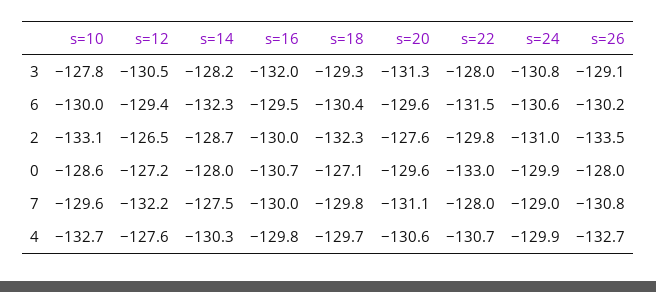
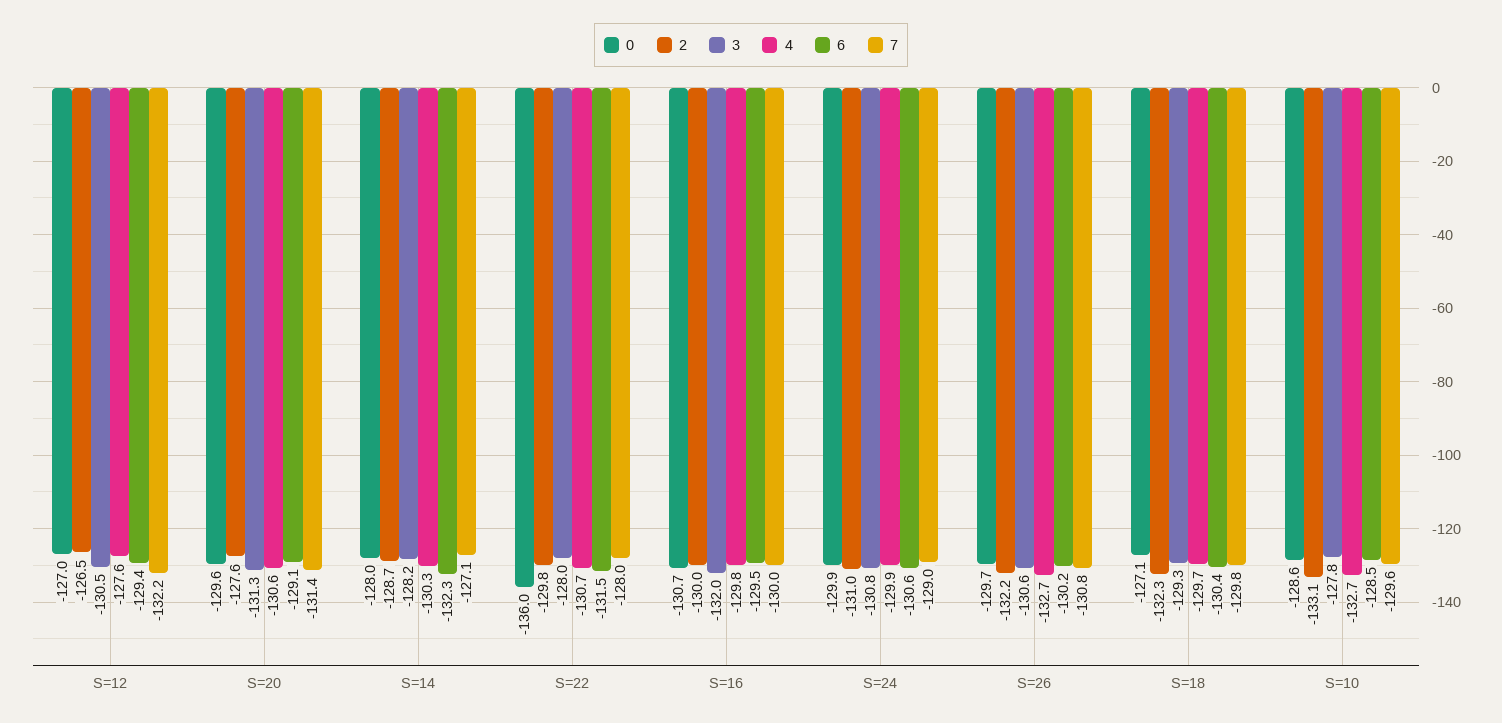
3, s=26: -129.1 -> -130.6
6, s=10: -130 -> -128.5
6, s=20: -129.6 -> -129.1
2, s=26: -133.5 -> -132.2
0, s=12: -127.2 -> -127
0, s=22: -133 -> -136
0, s=26: -128 -> -129.7
7, s=14: -127.5 -> -127.1
7, s=20: -131.1 -> -131.4

